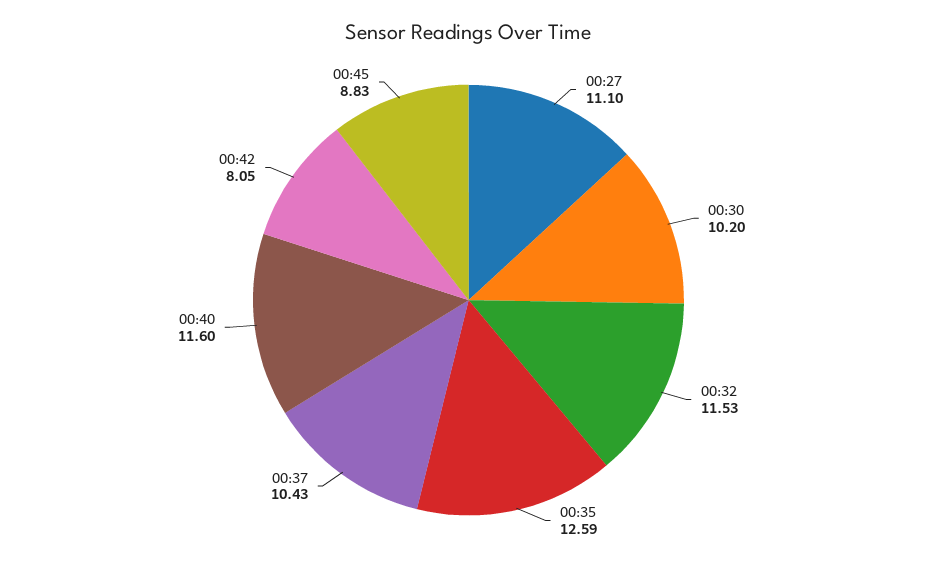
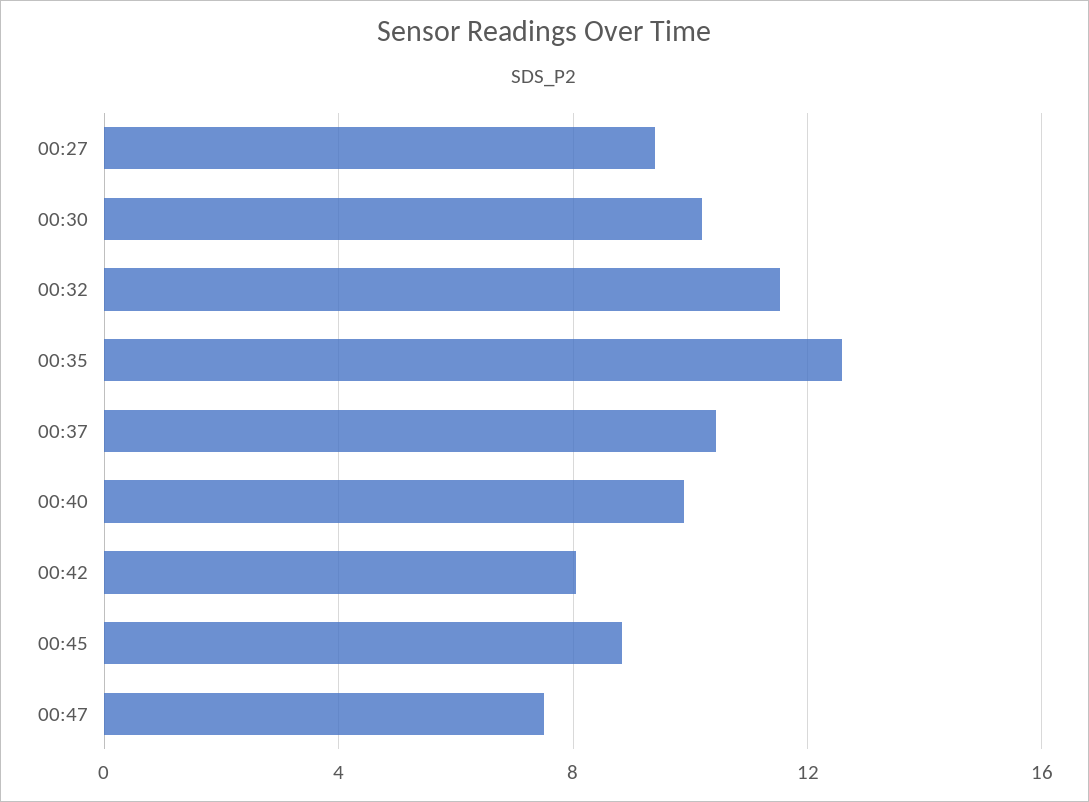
00:27: 11.1 -> 9.5
00:40: 11.6 -> 10
00:47: none -> 7.5

